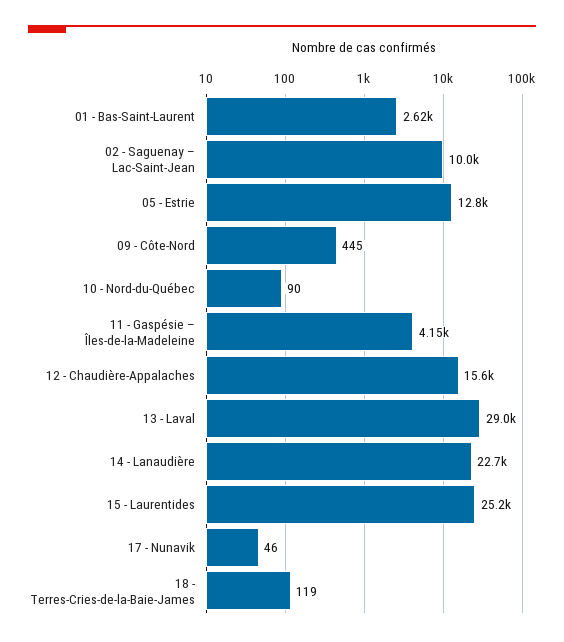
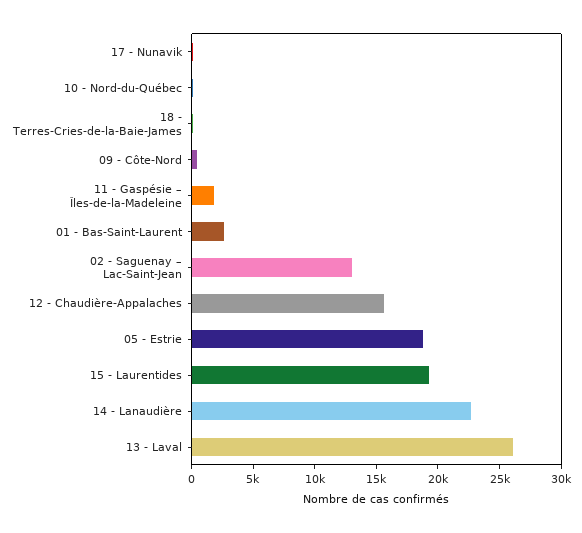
02 - Saguenay – Lac-Saint-Jean: 10000 -> 13000
05 - Estrie: 12800 -> 19000
11 - Gaspésie – Îles-de-la-Madeleine: 4150 -> 2000
13 - Laval: 29000 -> 26000
15 - Laurentides: 25200 -> 19000

